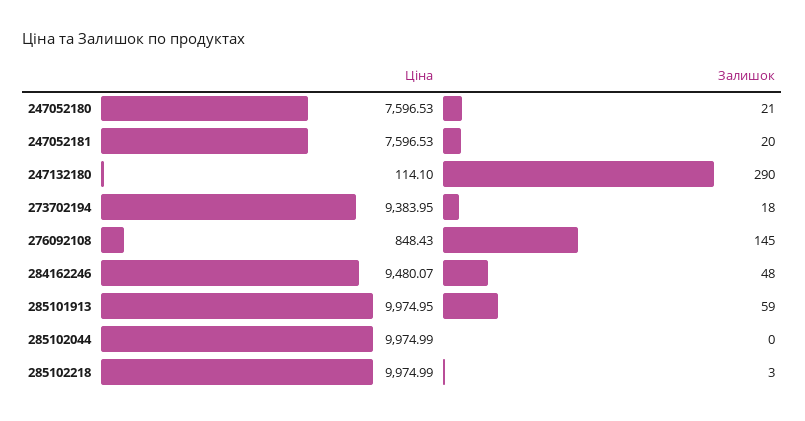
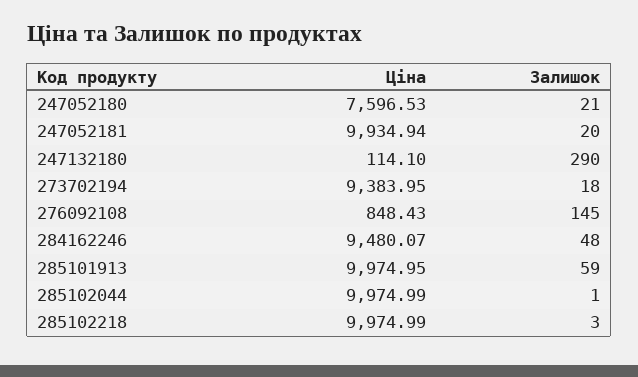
Ціна, 247052181: 7596.53 -> 9934.94
Залишок, 285102044: 0 -> 1

